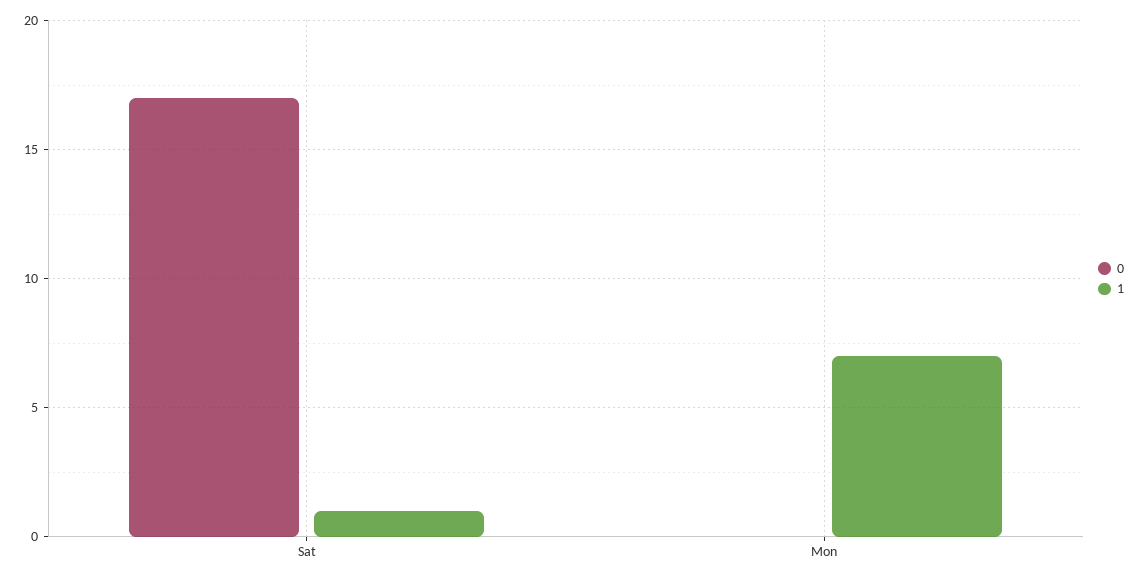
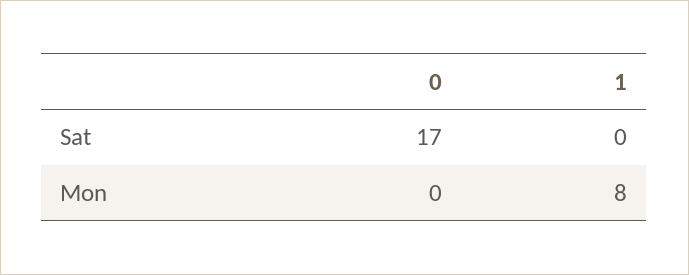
1, Sat: 1 -> 0
1, Mon: 7 -> 8

